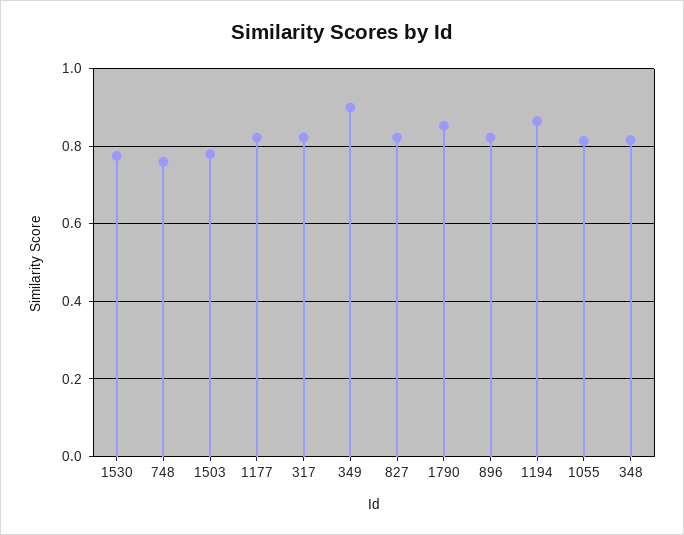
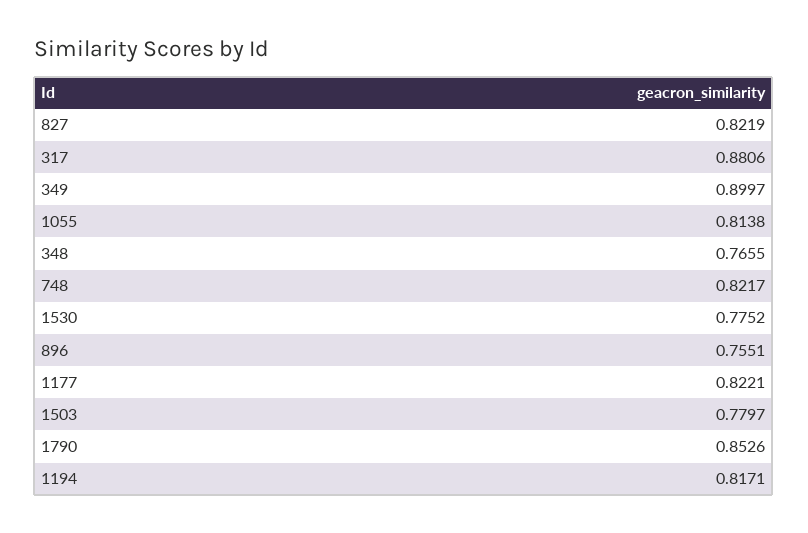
748: 0.76 -> 0.8217
317: 0.82 -> 0.8806
896: 0.82 -> 0.7551
1194: 0.86 -> 0.8171
348: 0.82 -> 0.7655

